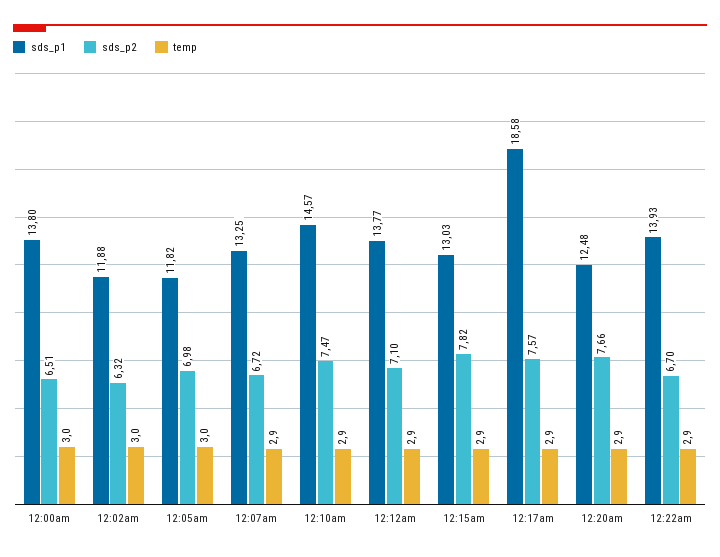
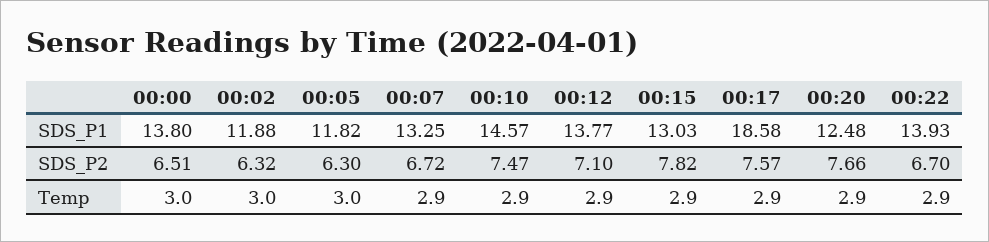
sds_p2, 12:05am: 6.98 -> 6.3

